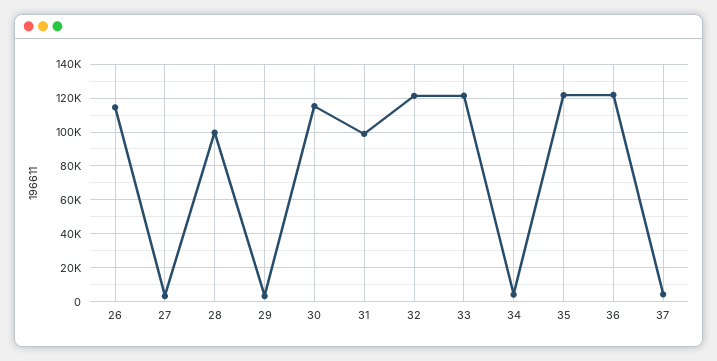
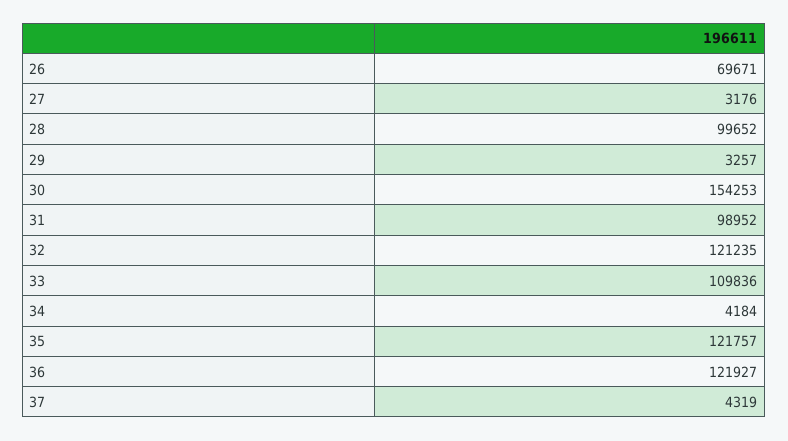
26: 115000 -> 69671
30: 115000 -> 154253
33: 120000 -> 109836

